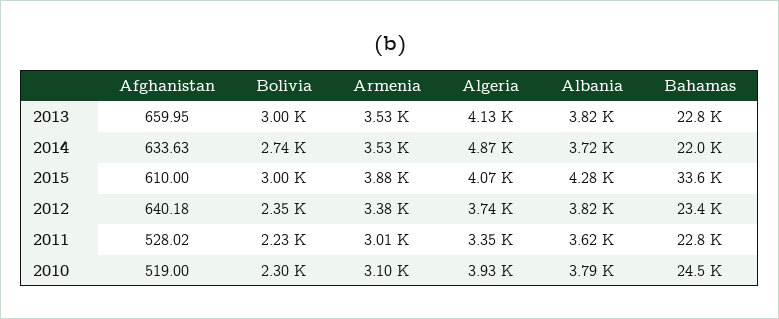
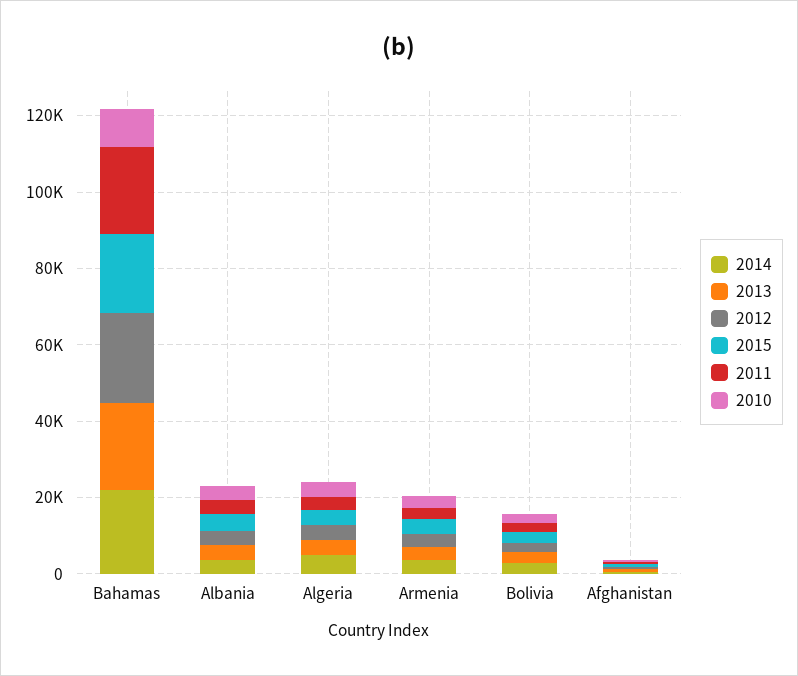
2015, Bahamas: 33600 -> 20000
2010, Bahamas: 24500 -> 10000

